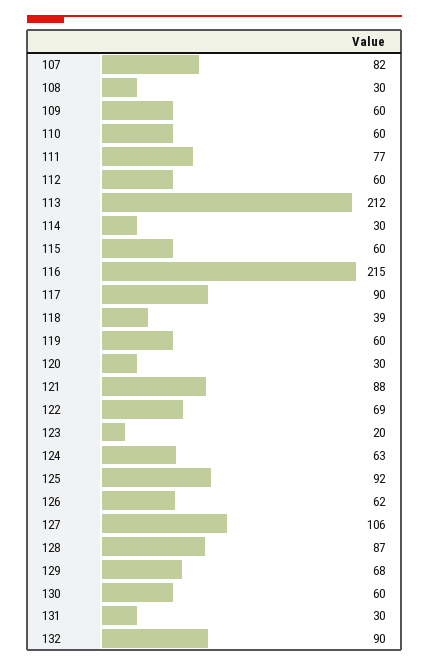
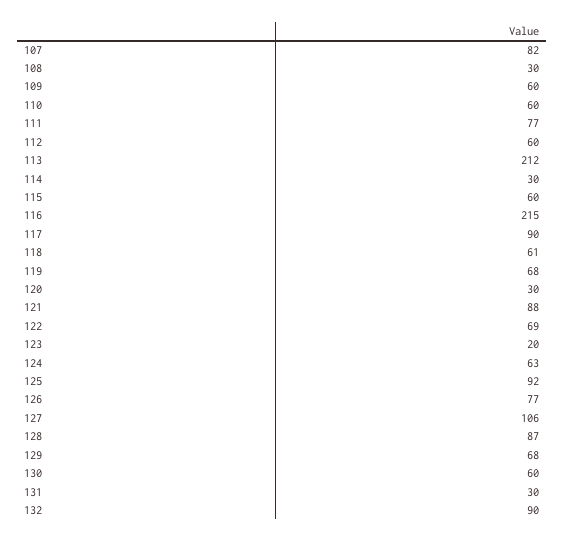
118: 39 -> 61
119: 60 -> 68
126: 62 -> 77

